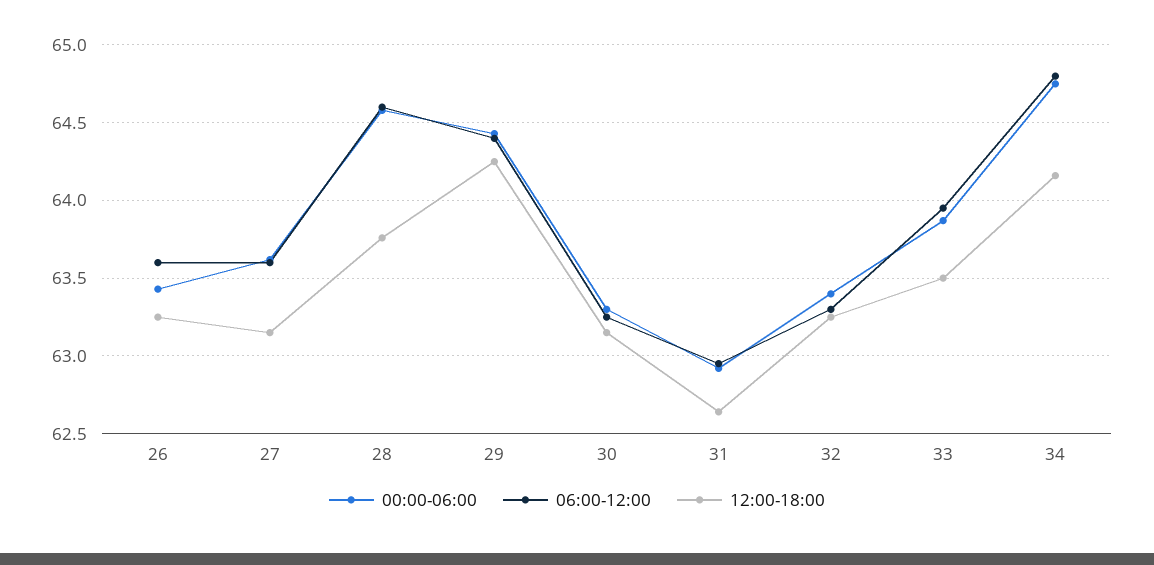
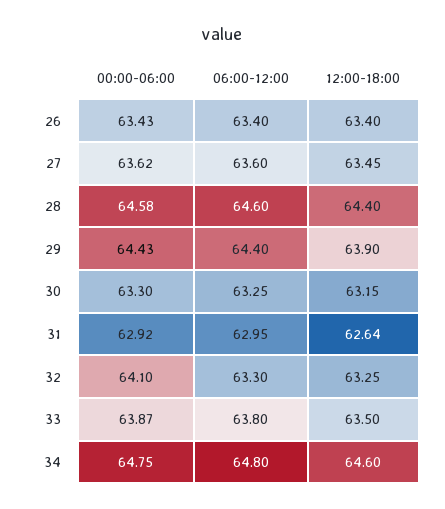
06:00-12:00, 26: 63.6 -> 63.4
12:00-18:00, 26: 63.25 -> 63.4
12:00-18:00, 27: 63.15 -> 63.45
12:00-18:00, 28: 63.75 -> 64.4
12:00-18:00, 29: 64.25 -> 63.9
00:00-06:00, 32: 63.4 -> 64.1
06:00-12:00, 33: 63.95 -> 63.8
12:00-18:00, 34: 64.15 -> 64.6

